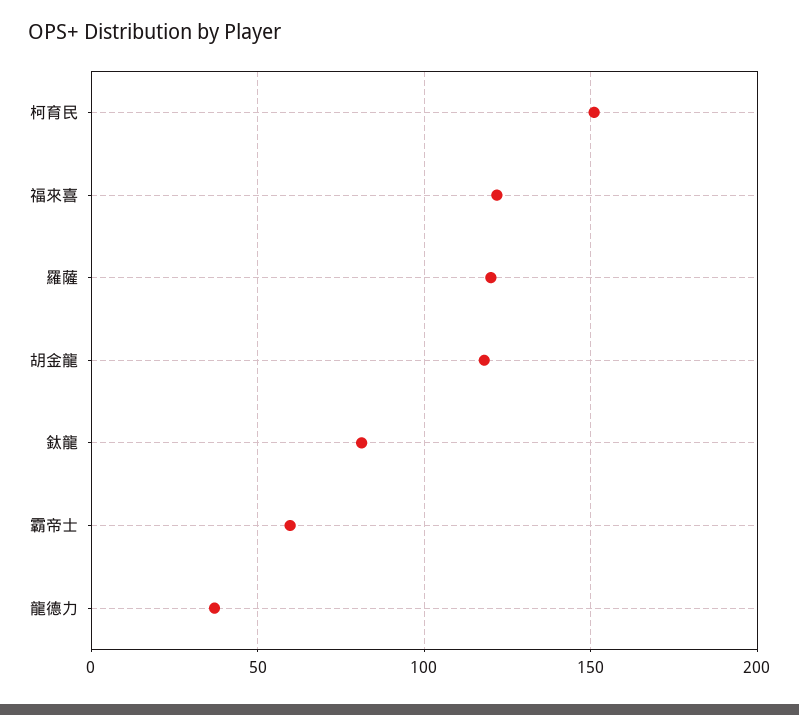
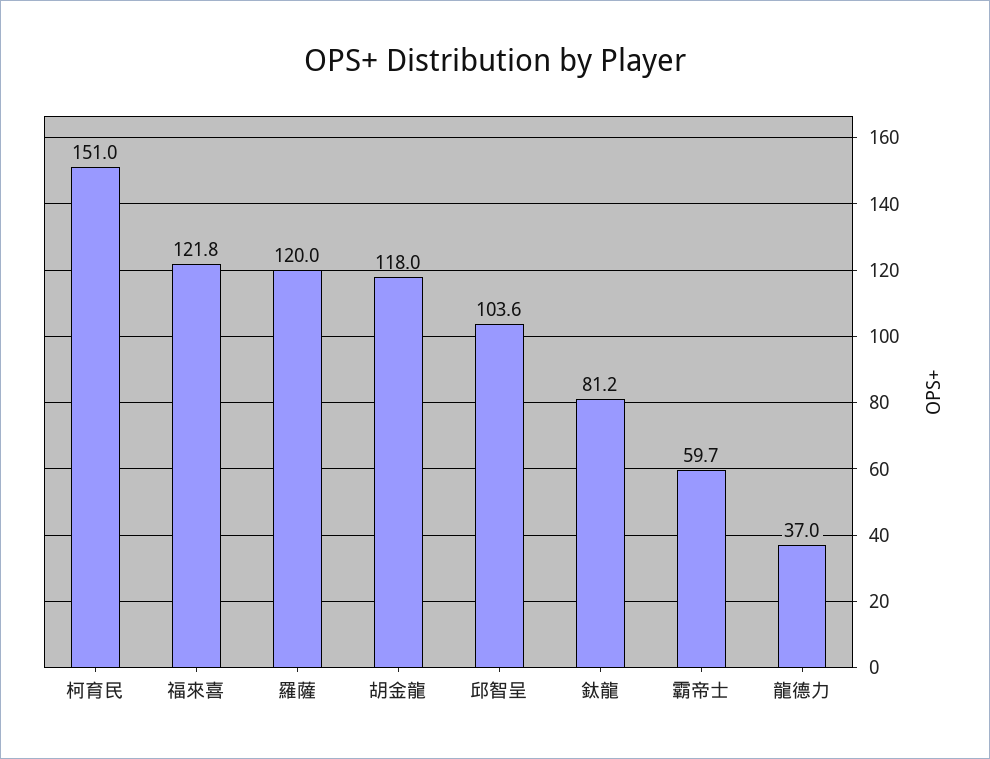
邱智呈: none -> 103.6

